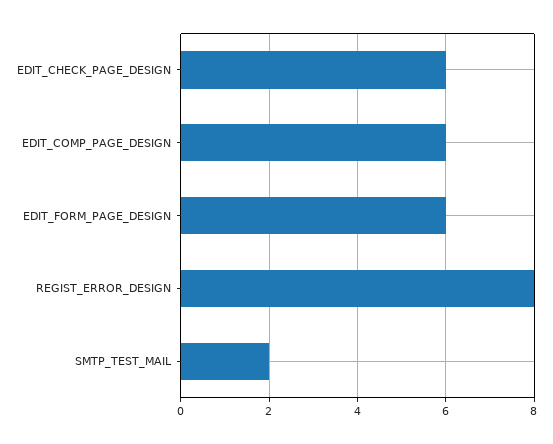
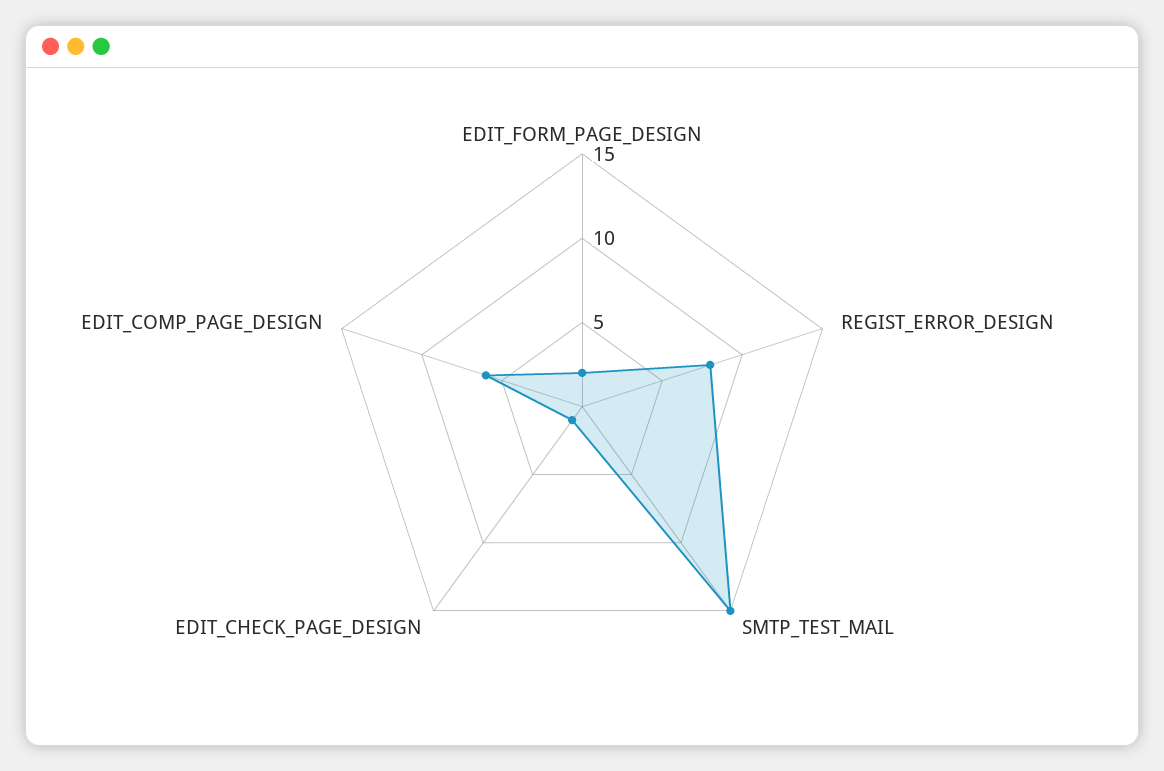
EDIT_CHECK_PAGE_DESIGN: 6 -> 1
EDIT_FORM_PAGE_DESIGN: 6 -> 2
SMTP_TEST_MAIL: 2 -> 15

